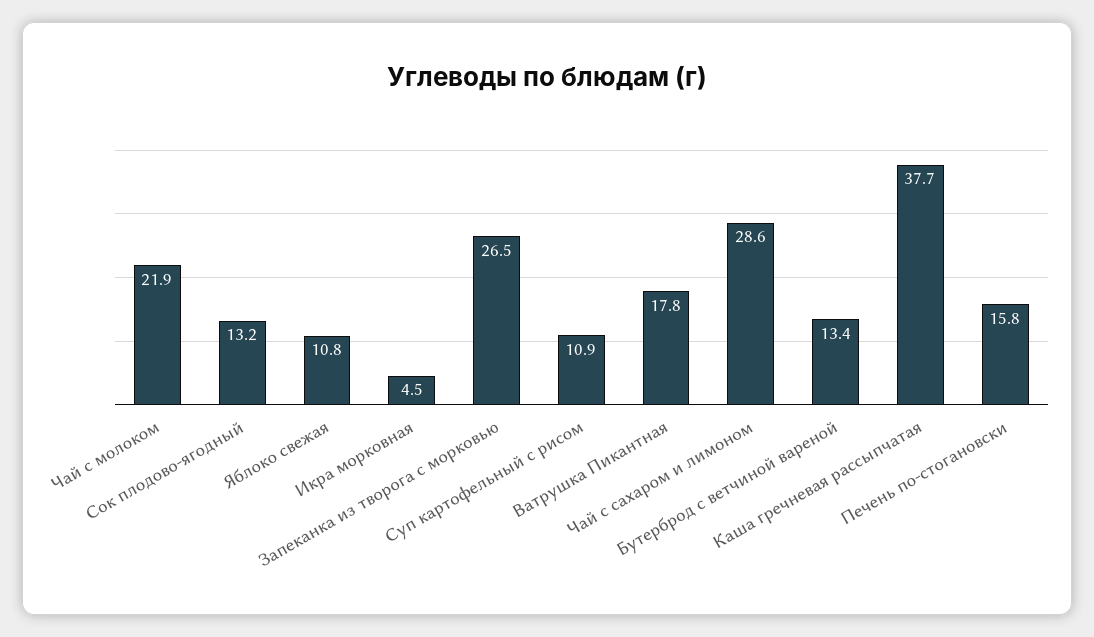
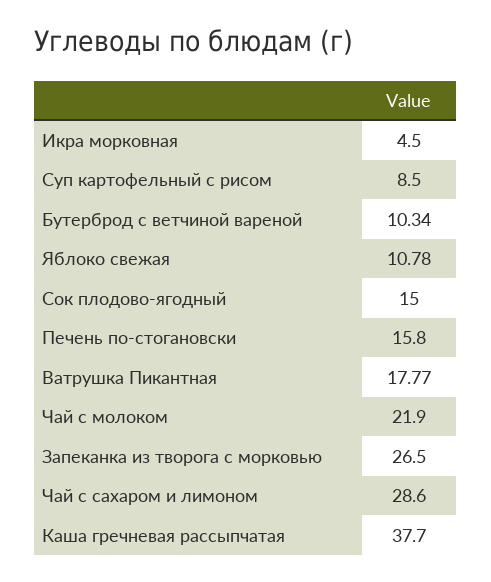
Сок плодово-ягодный: 13.2 -> 15
Суп картофельный с рисом: 10.9 -> 8.5
Бутерброд с ветчиной вареной: 13.4 -> 10.34

